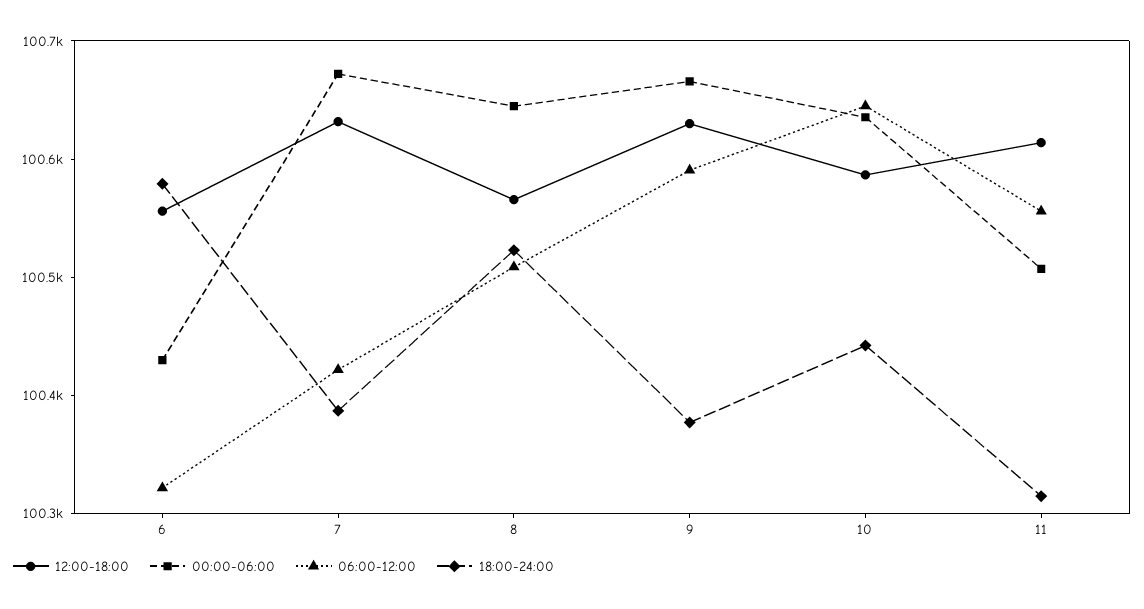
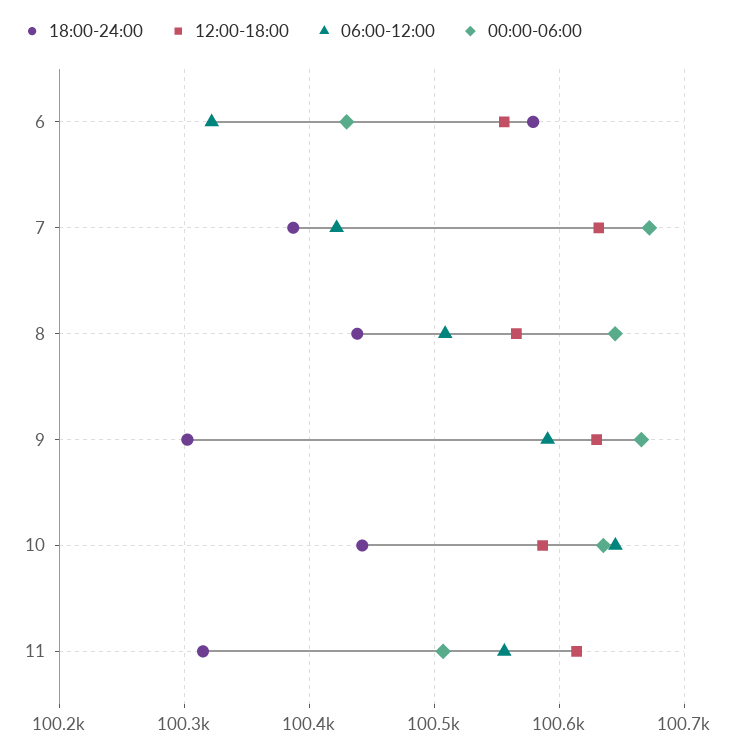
18:00-24:00, 8: 100520 -> 100440
18:00-24:00, 9: 100380 -> 100300

